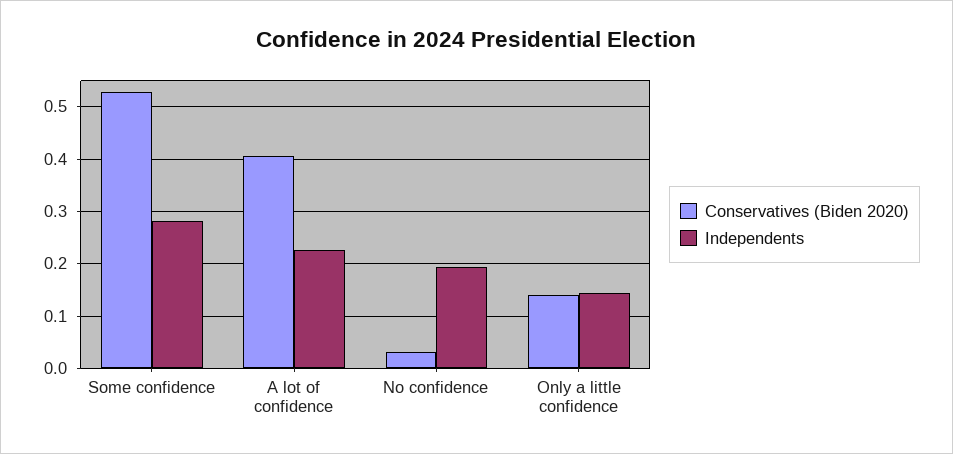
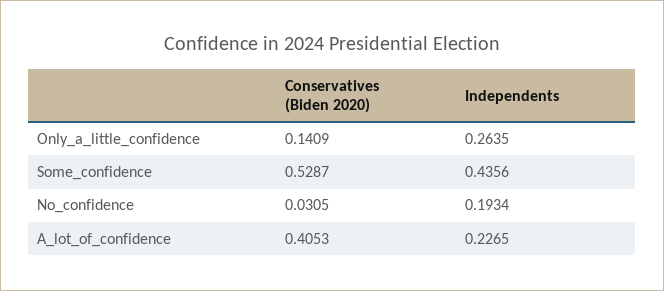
Independents, Some confidence: 0.28 -> 0.4356
Independents, Only a little confidence: 0.14 -> 0.2635

